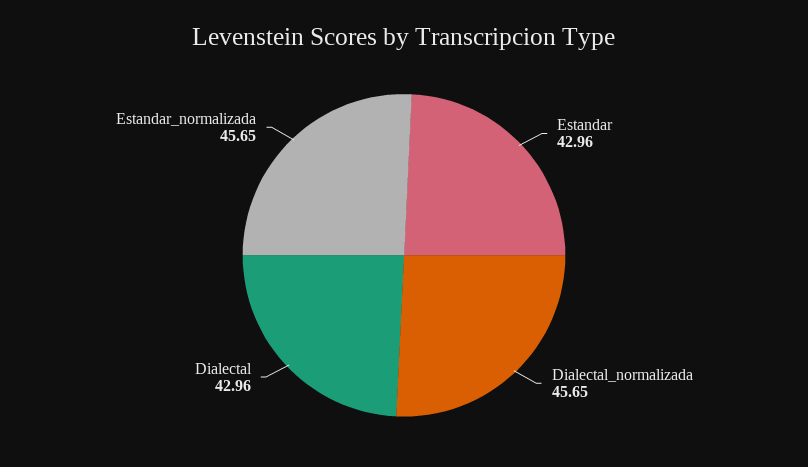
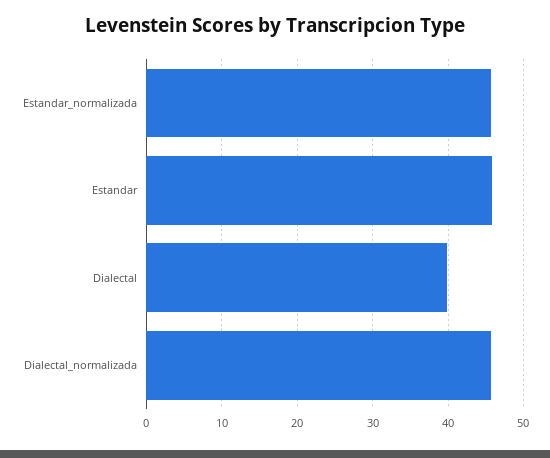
Estandar: 42.96 -> 46
Dialectal: 42.96 -> 40

